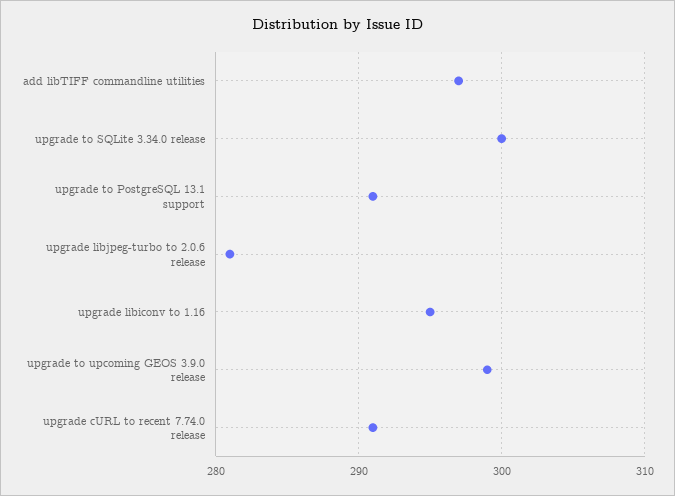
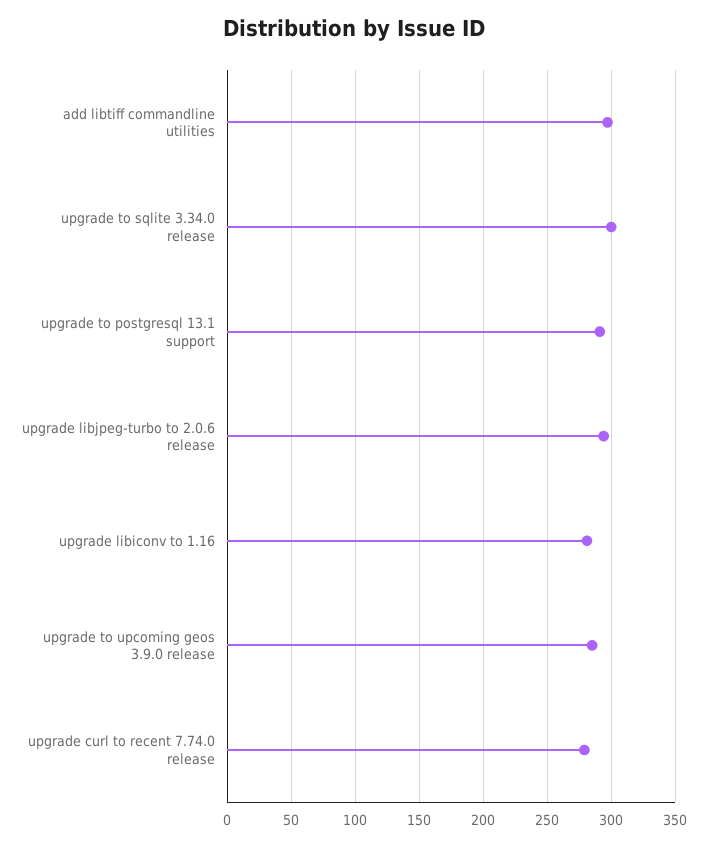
upgrade libjpeg-turbo to 2.0.6 release: 281 -> 295
upgrade libiconv to 1.16: 295 -> 280
upgrade to upcoming GEOS 3.9.0 release: 299 -> 285
upgrade cURL to recent 7.74.0 release: 291 -> 280

